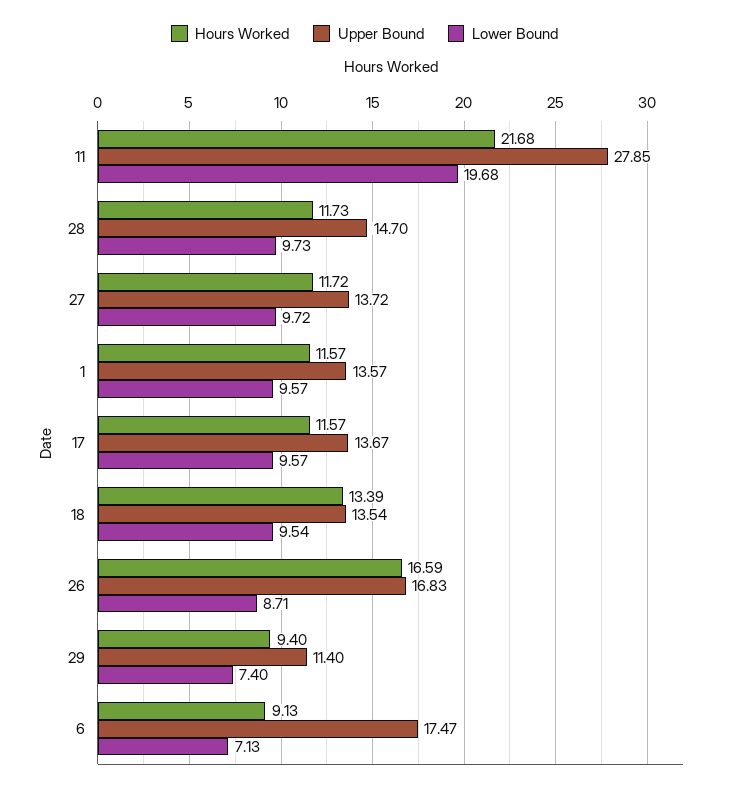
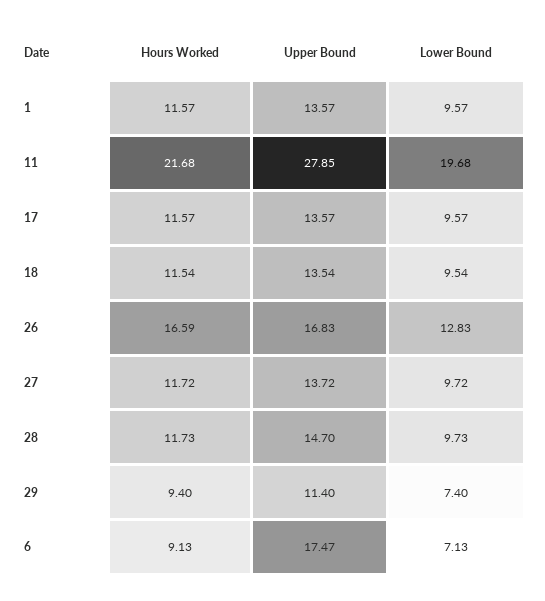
Upper Bound, 17: 13.67 -> 13.57
Hours Worked, 18: 13.39 -> 11.54
Lower Bound, 26: 8.71 -> 12.83

